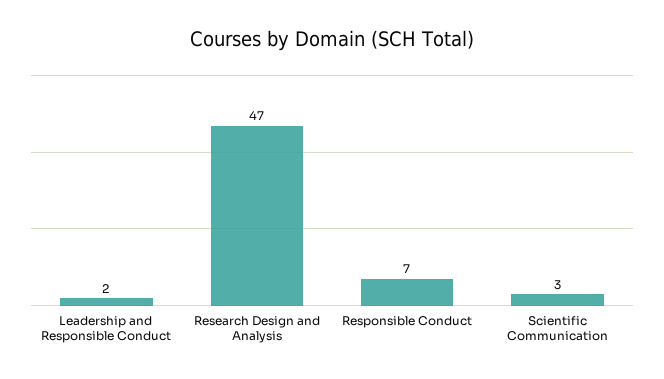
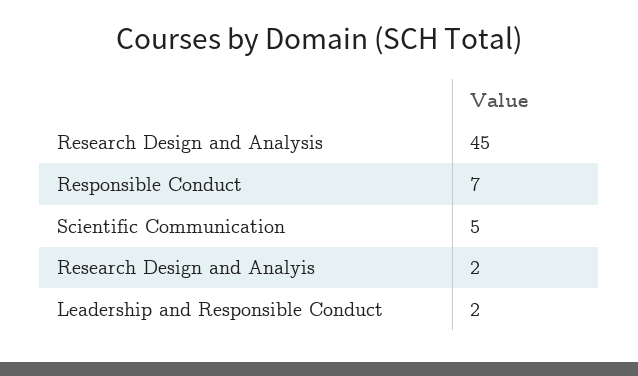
Research Design and Analysis: 47 -> 45
Scientific Communication: 3 -> 5
Research Design and Analyis: none -> 2

